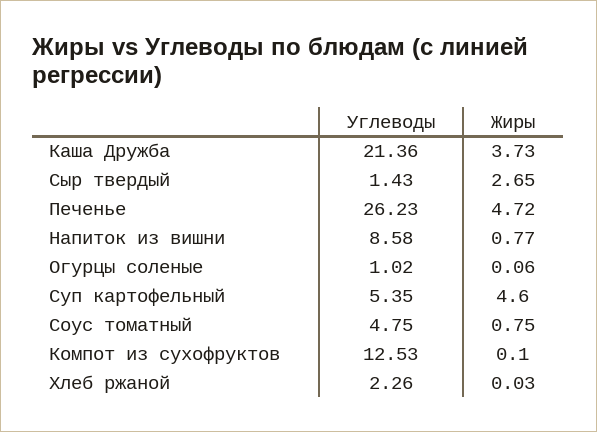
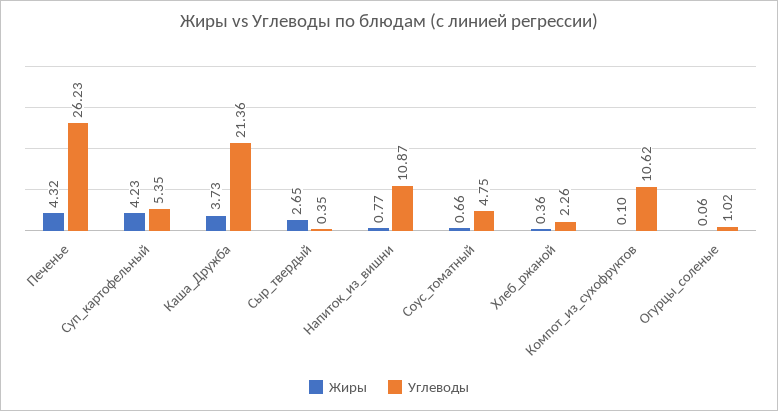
Углеводы, Сыр твердый: 1.43 -> 0.35
Жиры, Печенье: 4.72 -> 4.32
Углеводы, Напиток из вишни: 8.58 -> 10.87
Жиры, Суп картофельный: 4.6 -> 4.23
Жиры, Соус томатный: 0.75 -> 0.66
Углеводы, Компот из сухофруктов: 12.53 -> 10.62
Жиры, Хлеб ржаной: 0.03 -> 0.36

